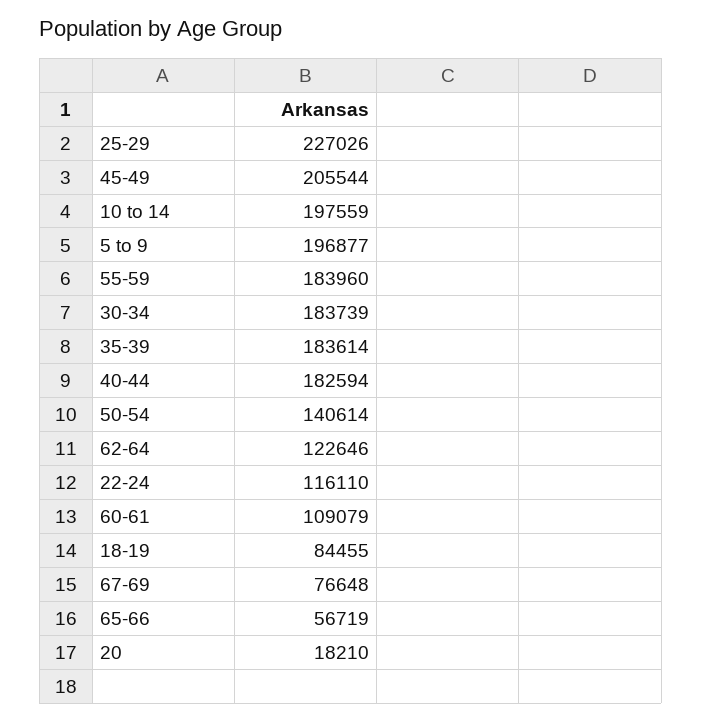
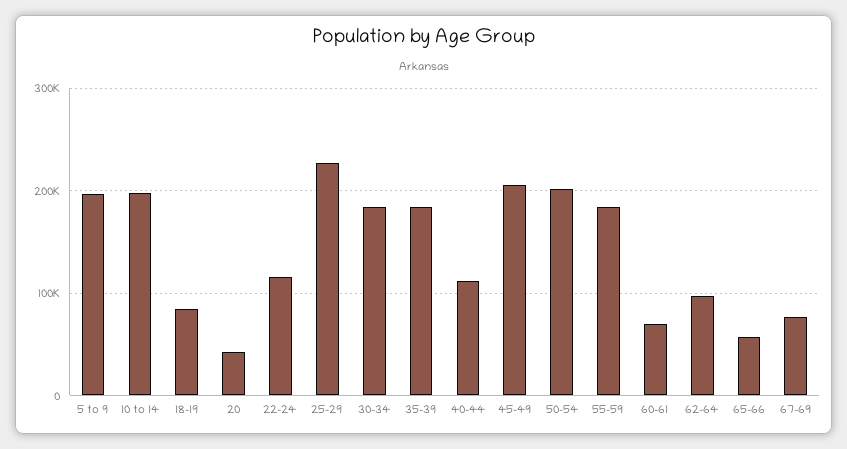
40-44: 182594 -> 110000
50-54: 140614 -> 200000
62-64: 122646 -> 100000
60-61: 109079 -> 70000
20: 18210 -> 40000

